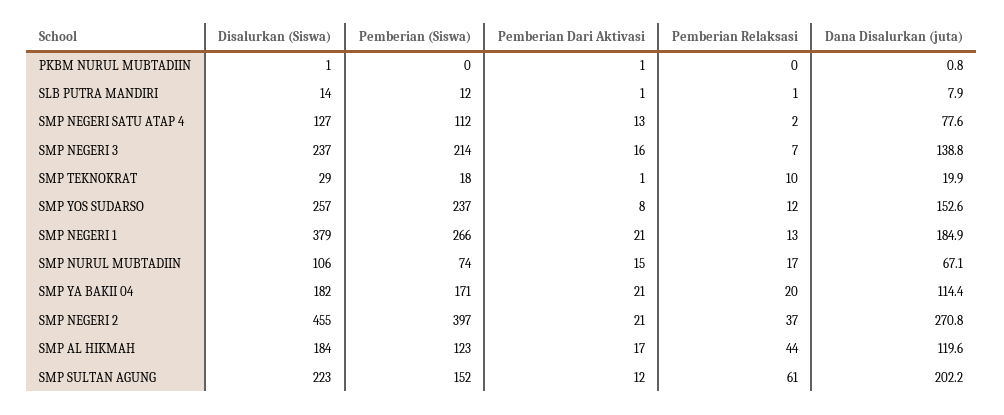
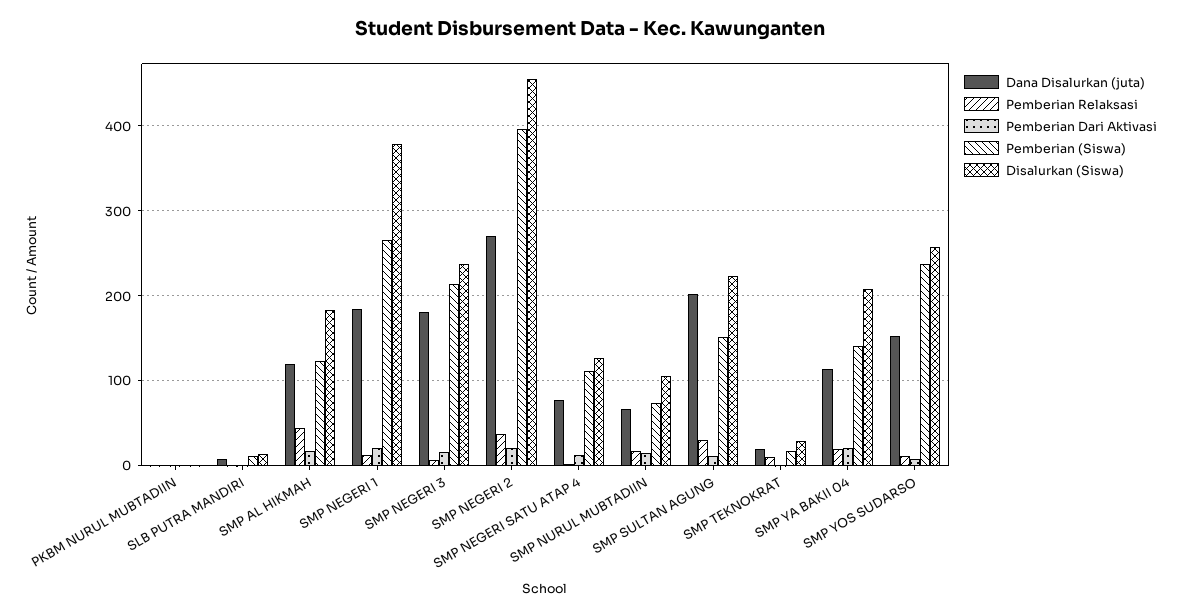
Dana Disalurkan (juta), SMP NEGERI 3: 138.8 -> 180
Disalurkan (Siswa), SMP YA BAKII 04: 182 -> 210
Pemberian (Siswa), SMP YA BAKII 04: 171 -> 140
Pemberian Relaksasi, SMP SULTAN AGUNG: 61 -> 30

